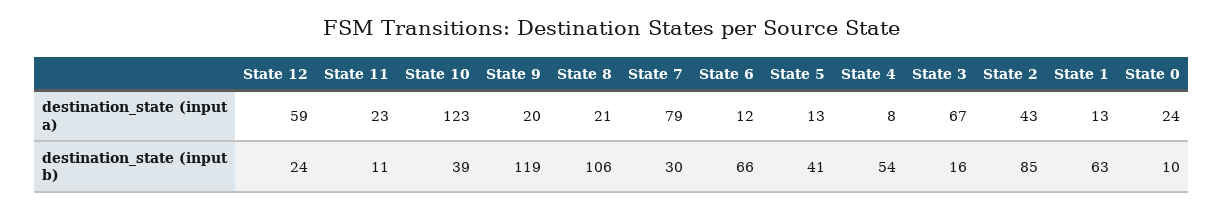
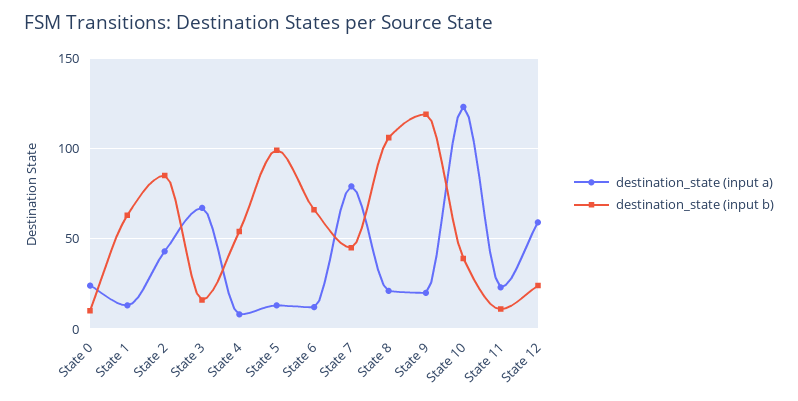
destination_state (input b), State 7: 30 -> 45
destination_state (input b), State 5: 41 -> 100

